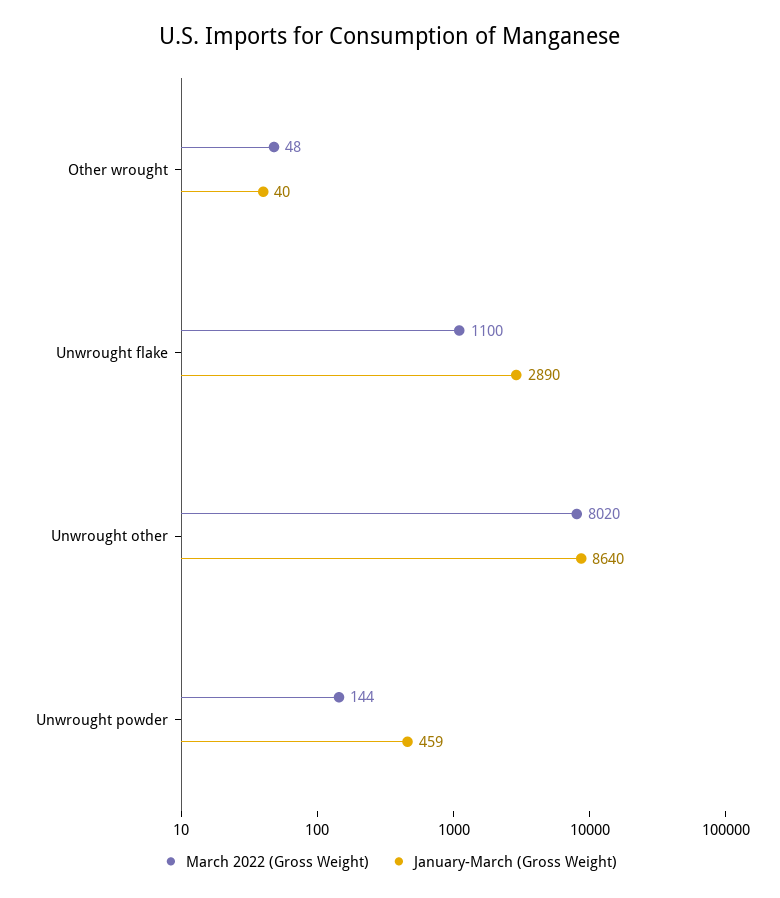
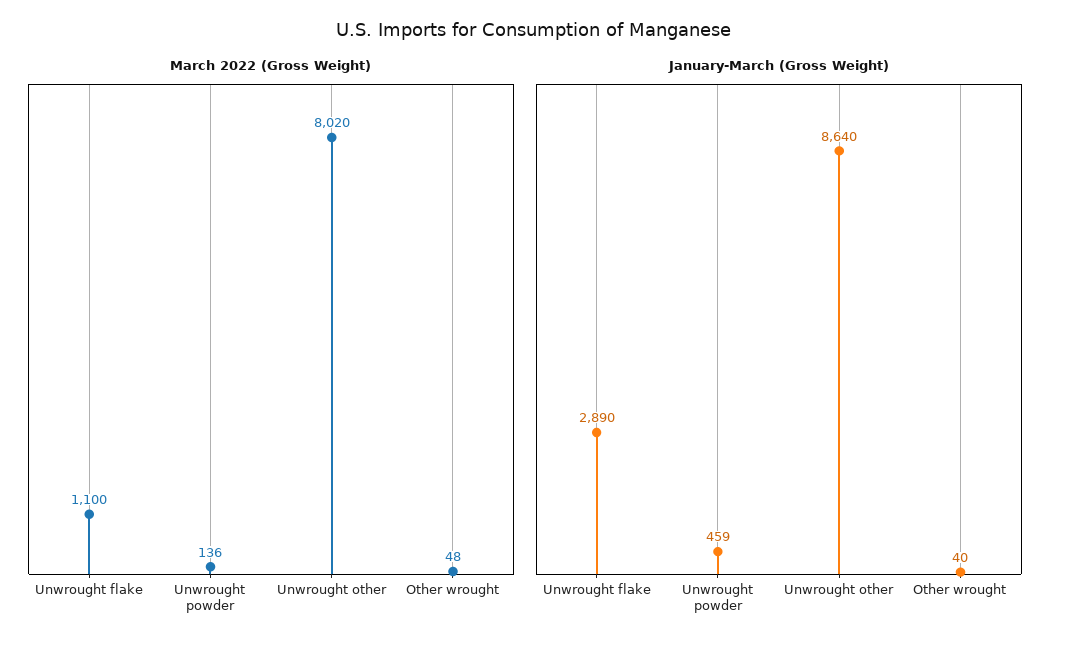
March 2022 (Gross Weight), Unwrought powder: 144 -> 136

